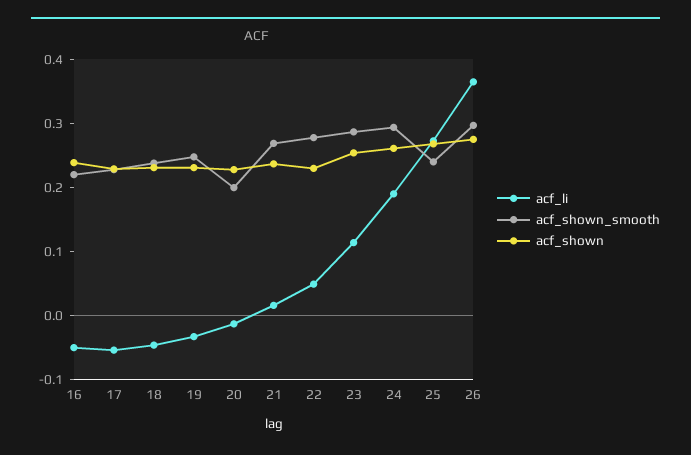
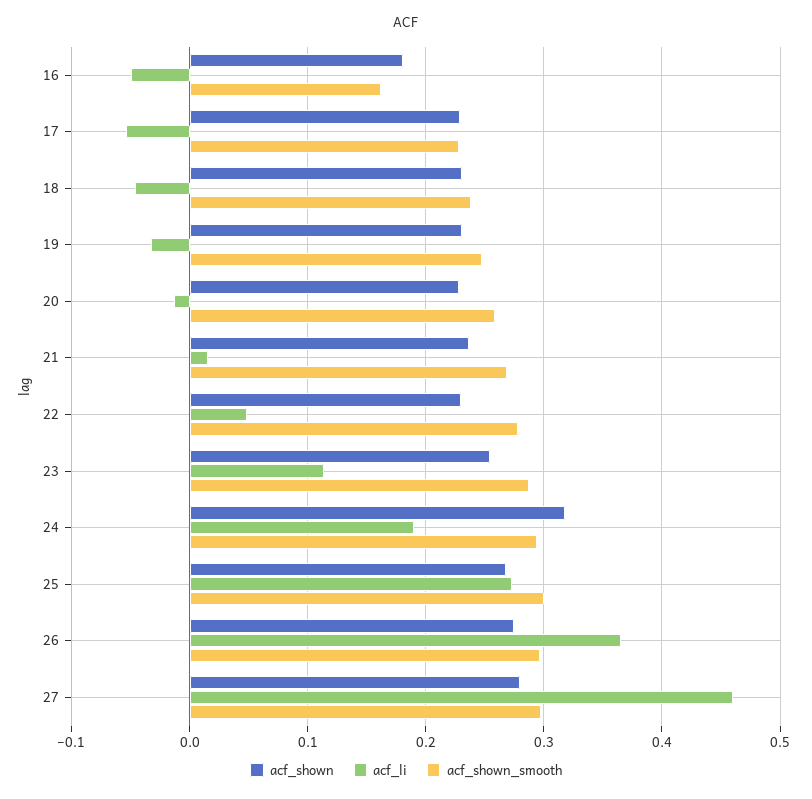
acf_shown_smooth, 16: 0.22 -> 0.16
acf_shown, 16: 0.24 -> 0.18
acf_shown_smooth, 20: 0.2 -> 0.26
acf_shown, 24: 0.26 -> 0.32
acf_shown_smooth, 25: 0.24 -> 0.3
acf_shown, 27: none -> 0.28
acf_li, 27: none -> 0.46
acf_shown_smooth, 27: none -> 0.3

